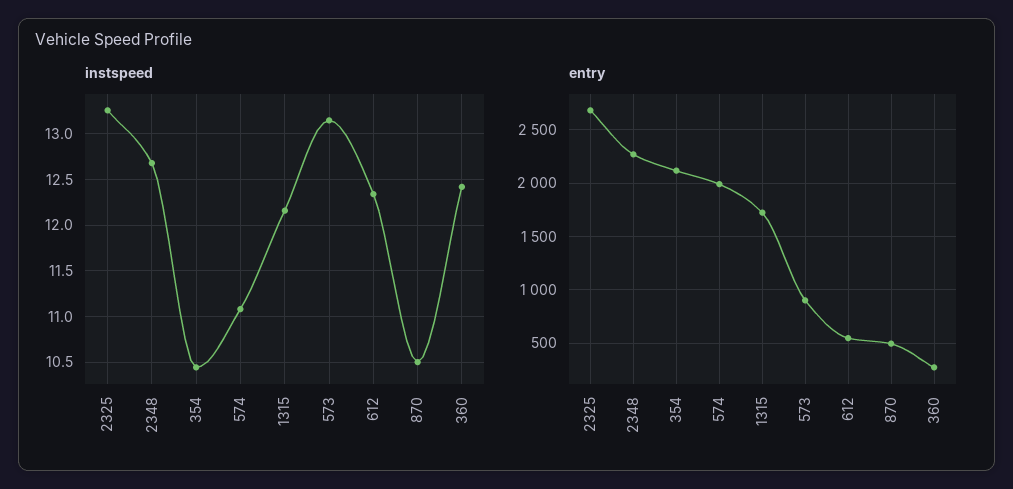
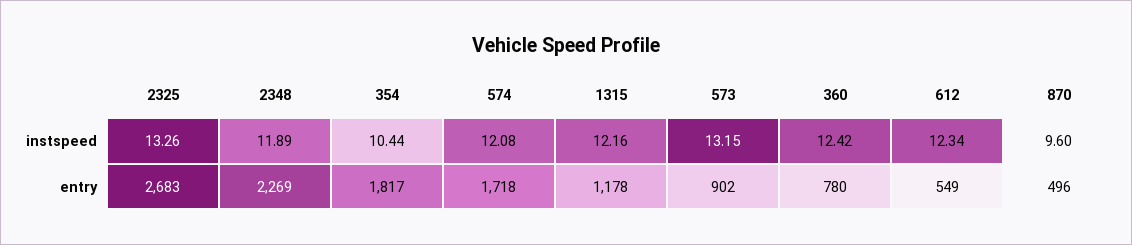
instspeed, 2348: 12.7 -> 11.89
instspeed, 574: 11.1 -> 12.08
instspeed, 870: 10.5 -> 9.6
entry, 354: 2100 -> 1817
entry, 574: 2000 -> 1718
entry, 1315: 1700 -> 1178
entry, 360: 300 -> 780

